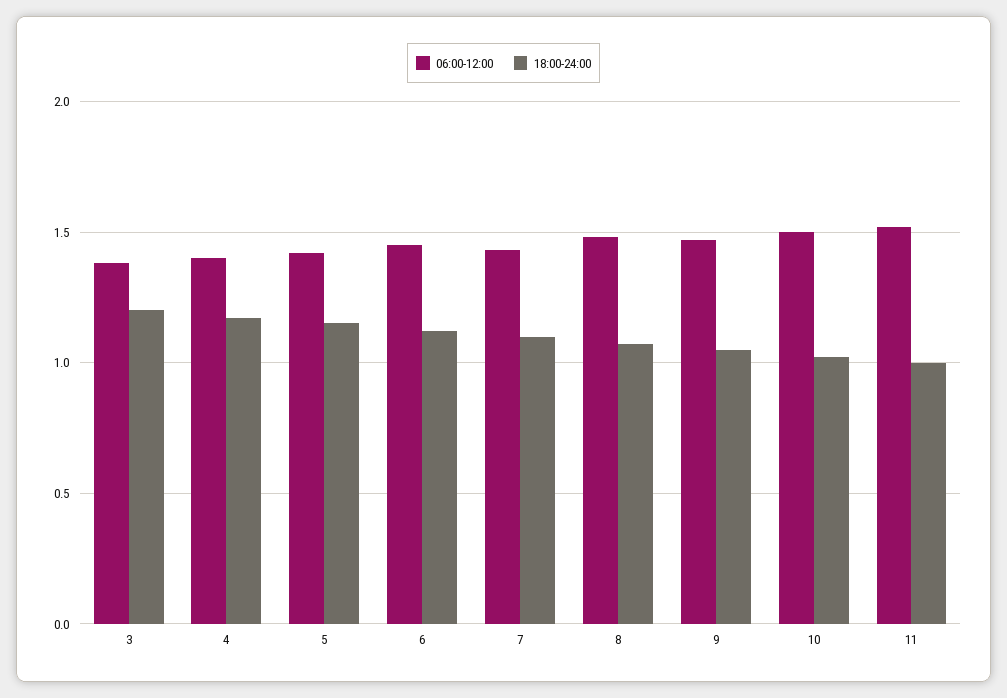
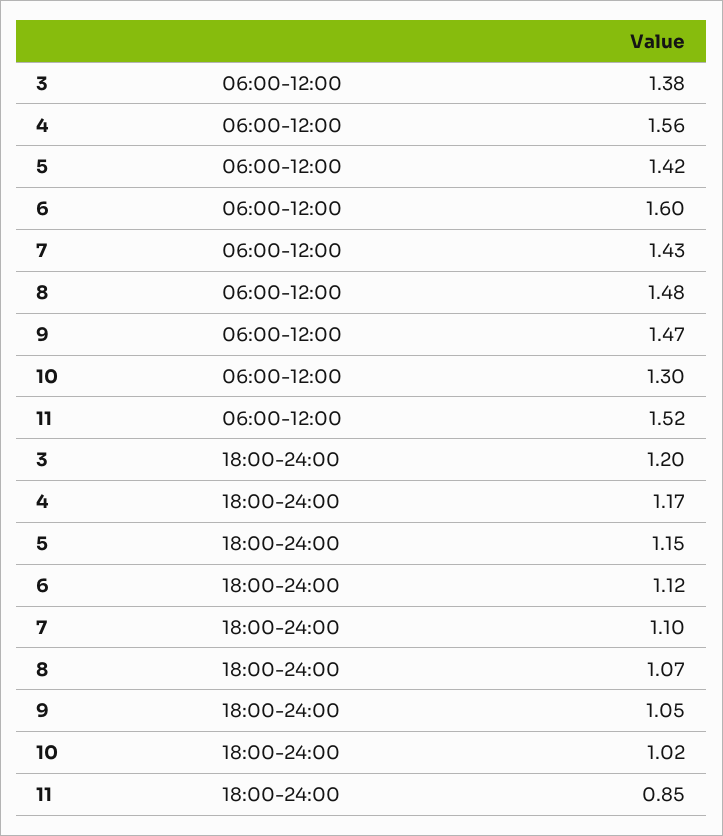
06:00-12:00, 4: 1.4 -> 1.56
06:00-12:00, 6: 1.45 -> 1.6
06:00-12:00, 10: 1.5 -> 1.3
18:00-24:00, 11: 1 -> 0.85

